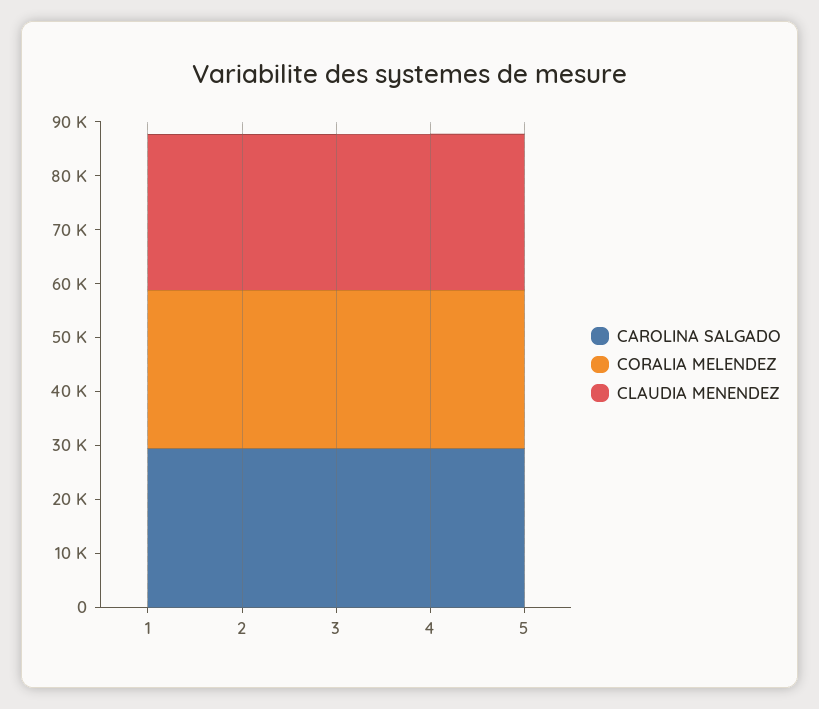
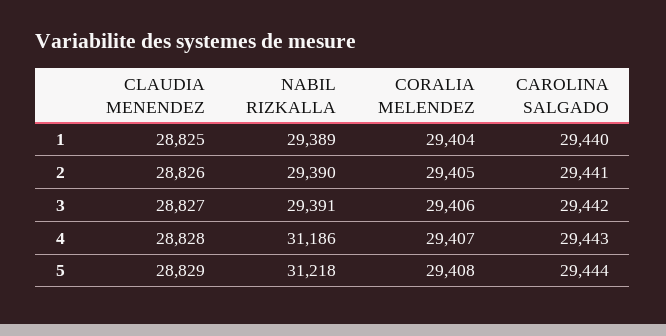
NABIL RIZKALLA, 1: none -> 29389
NABIL RIZKALLA, 2: none -> 29390
NABIL RIZKALLA, 3: none -> 29391
NABIL RIZKALLA, 4: none -> 31186
NABIL RIZKALLA, 5: none -> 31218

